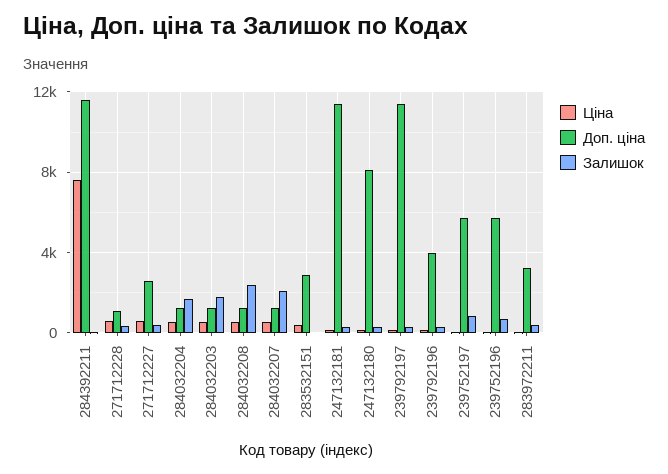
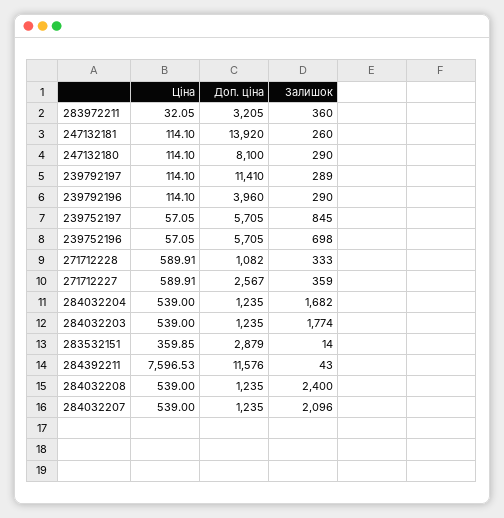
Доп. ціна, 247132181: 11500 -> 13920

